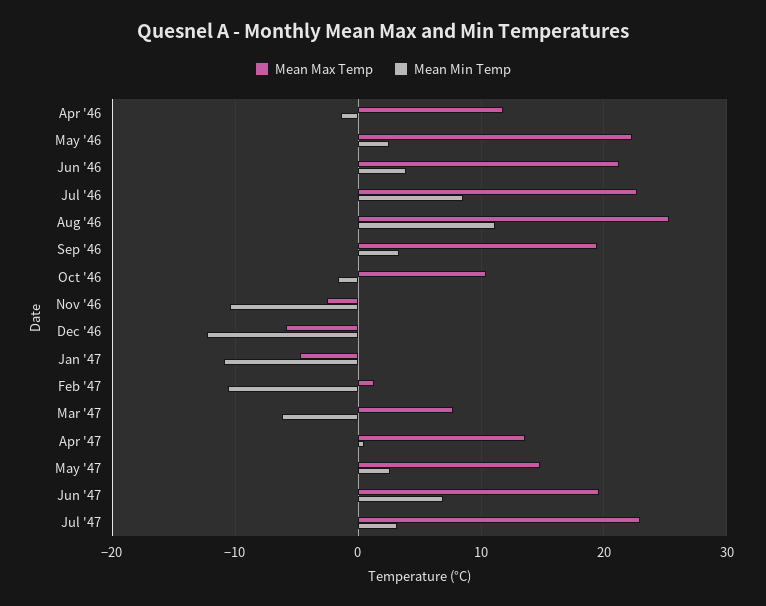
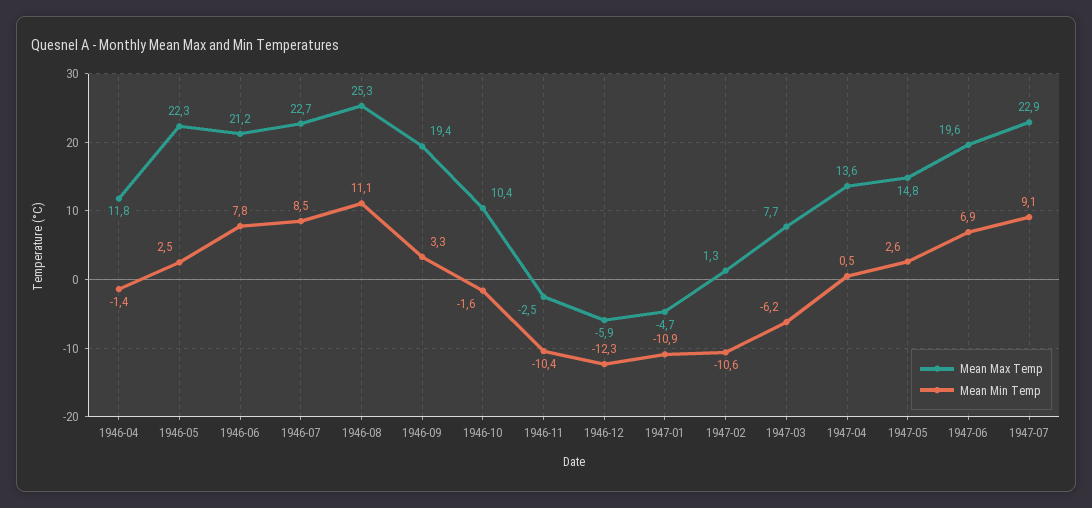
Mean Min Temp, Jun '46: 4 -> 7.8
Mean Min Temp, Jul '47: 3 -> 9.1

